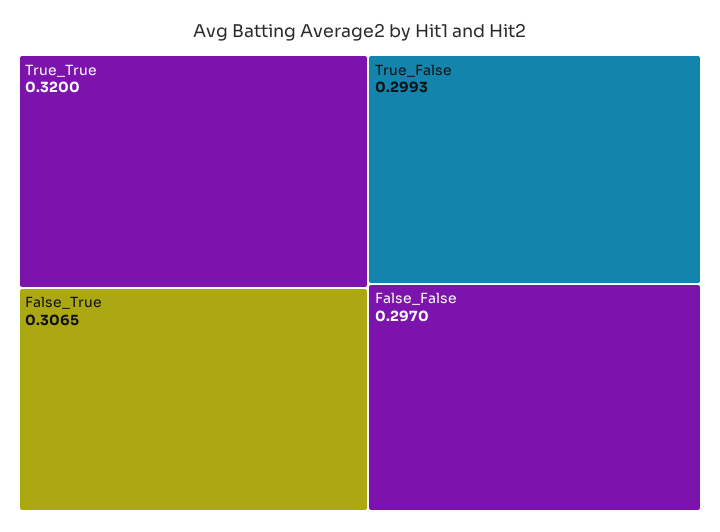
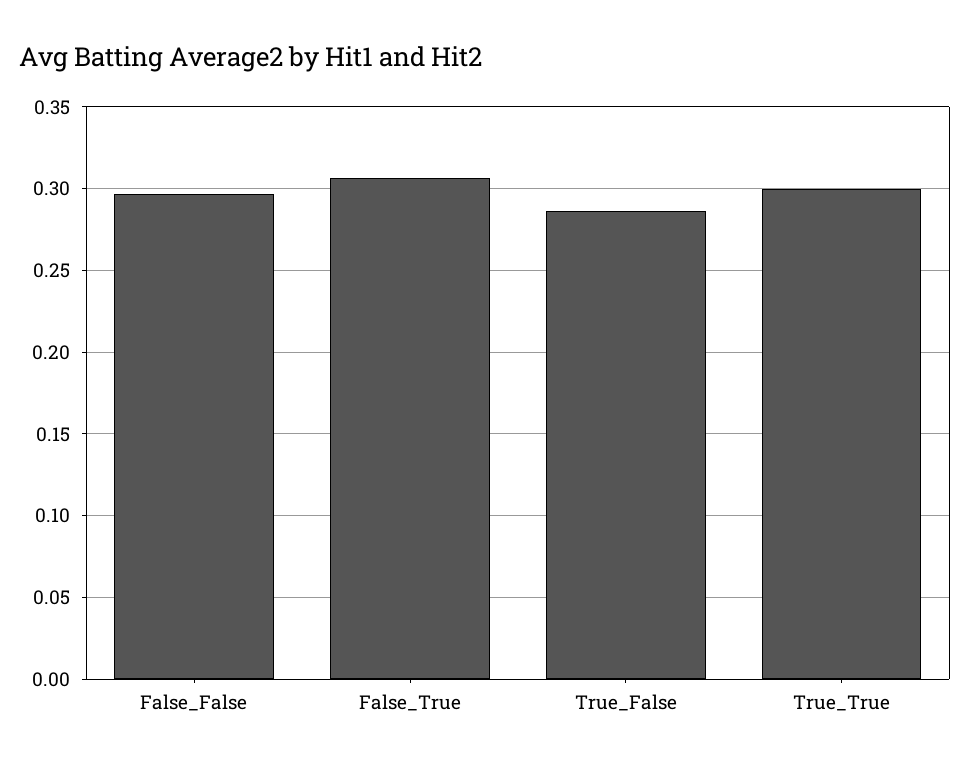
True_True: 0.32 -> 0.3
True_False: 0.2993 -> 0.285

